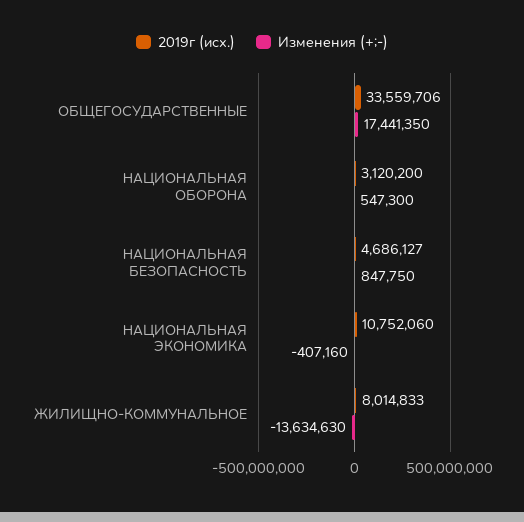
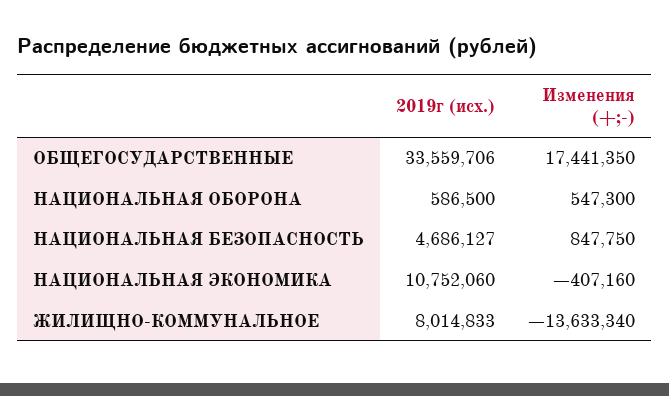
2019г (исх.), НАЦИОНАЛЬНАЯ ОБОРОНА: 3120200 -> 586500
Изменения (+;-), ЖИЛИЩНО-КОММУНАЛЬНОЕ: -13634630 -> -13633340

